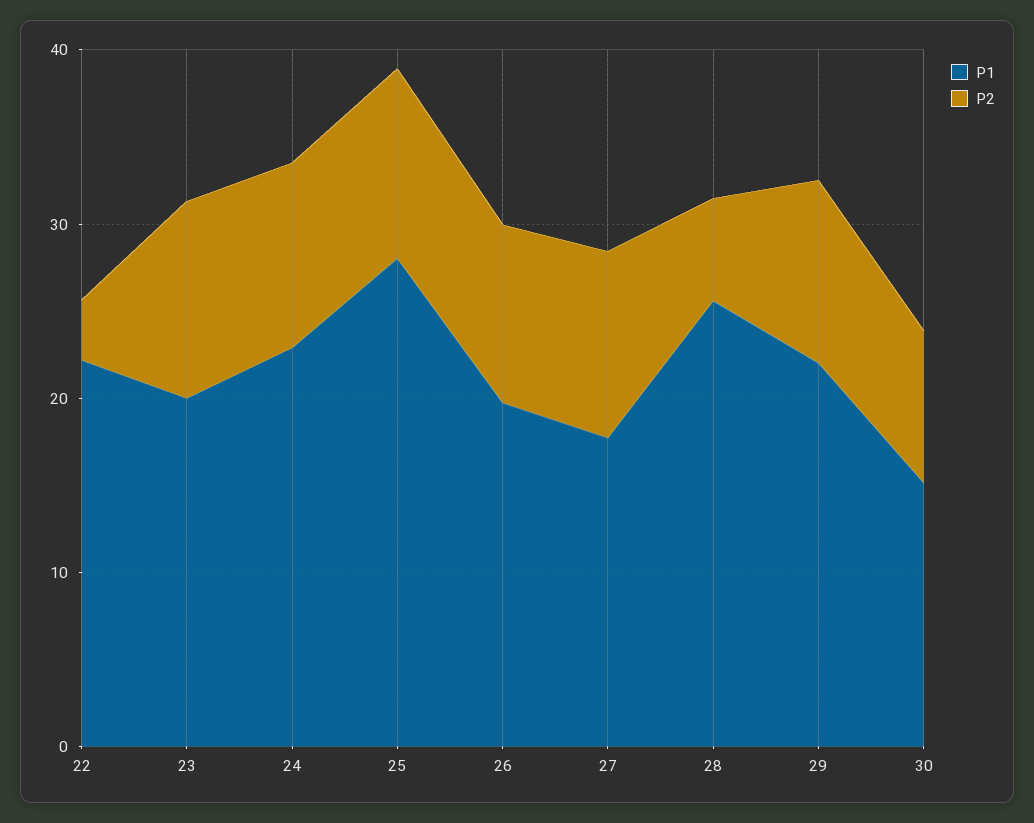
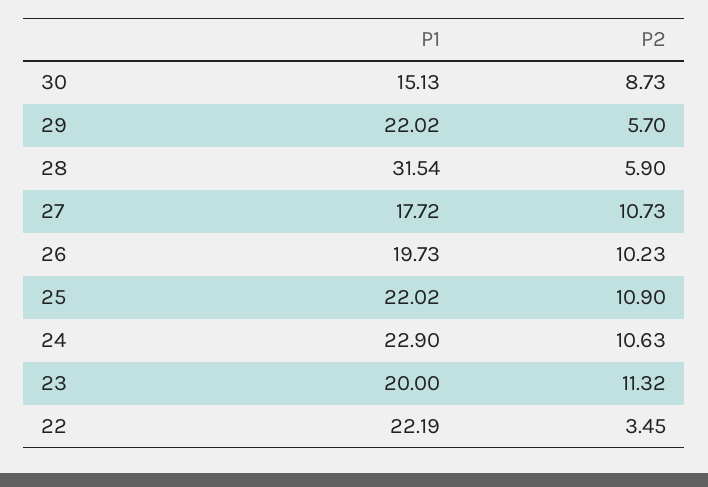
P1, 25: 28 -> 22.02
P1, 28: 26 -> 31.54
P2, 29: 10 -> 5.7

